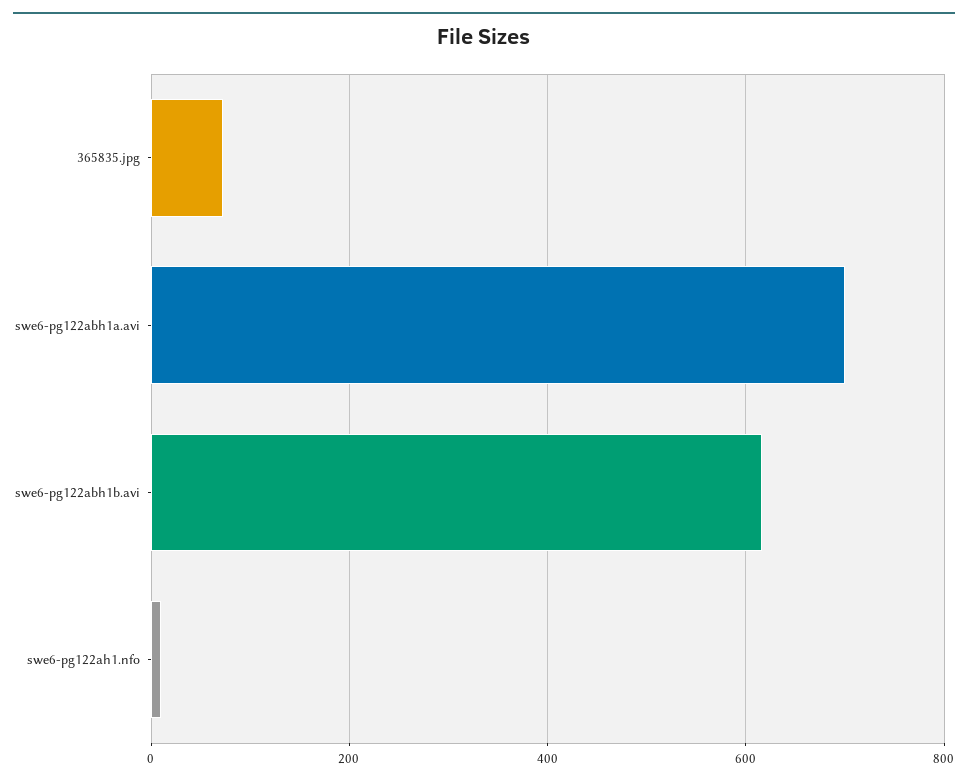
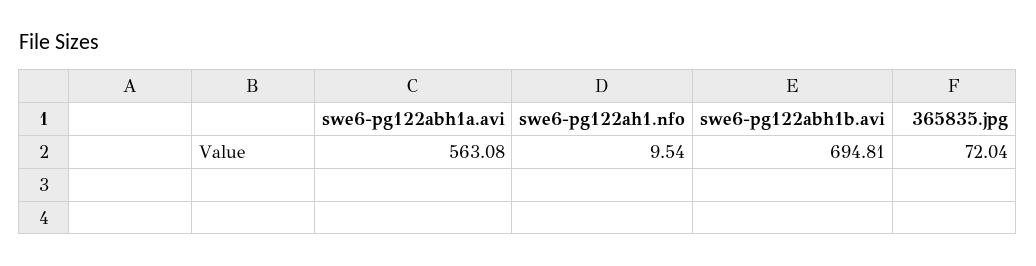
swe6-pg122abh1a.avi: 700 -> 563.08
swe6-pg122abh1b.avi: 620 -> 694.81

